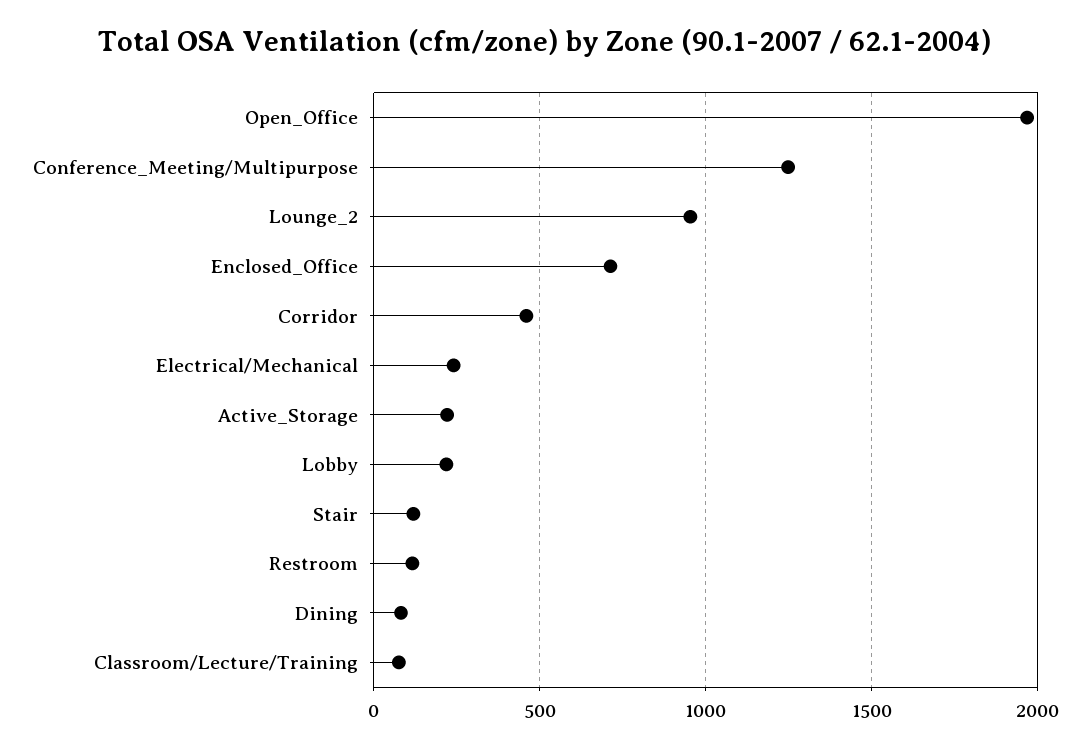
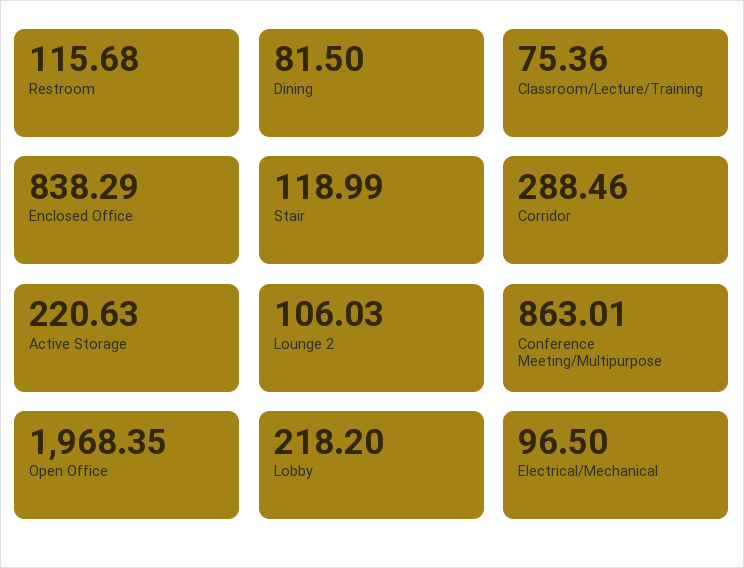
Conference_Meeting/Multipurpose: 1250 -> 863.01
Lounge_2: 950 -> 106.03
Enclosed_Office: 700 -> 838.29
Corridor: 450 -> 288.46
Electrical/Mechanical: 250 -> 96.5

